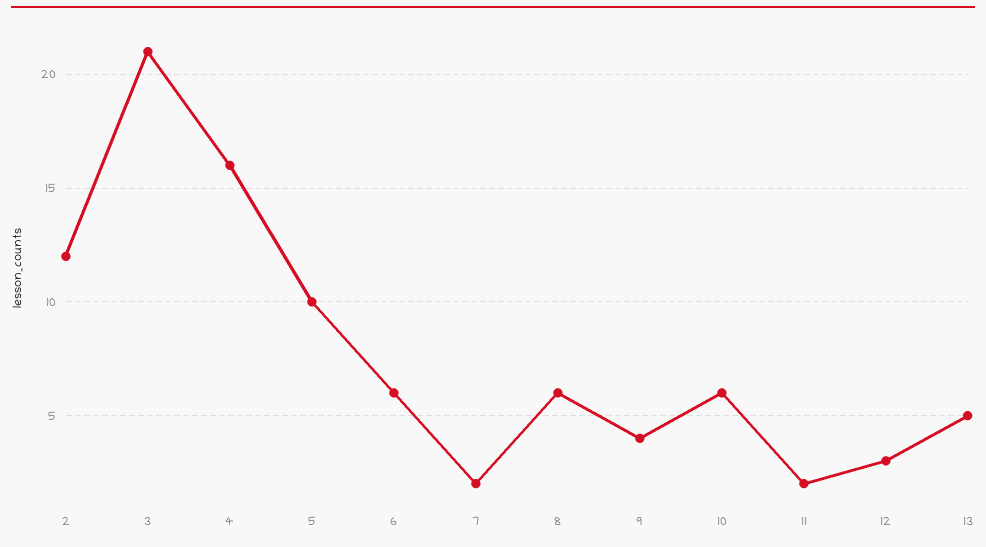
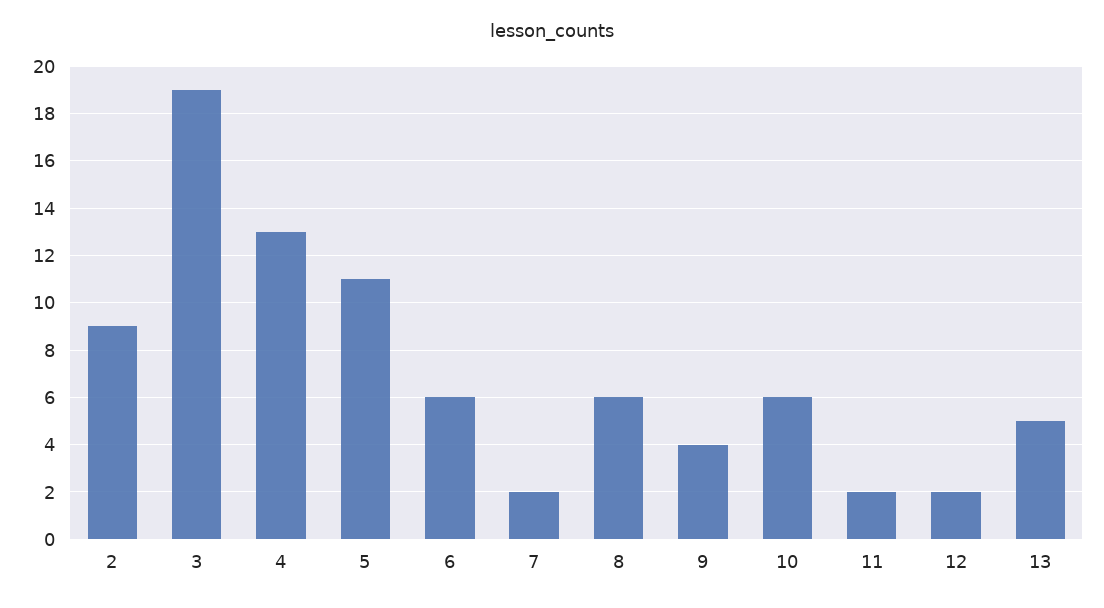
2: 12 -> 9
3: 21 -> 19
4: 16 -> 13
5: 10 -> 11
12: 3 -> 2

